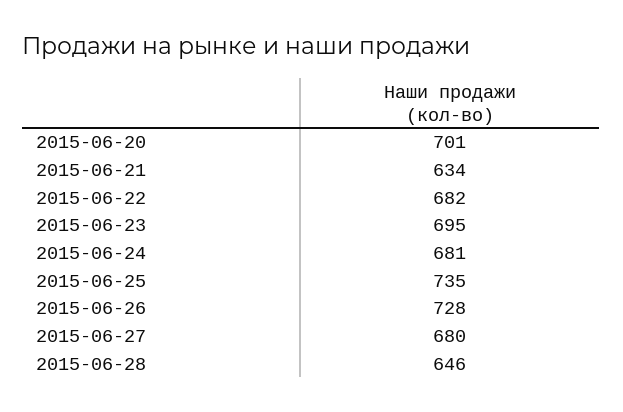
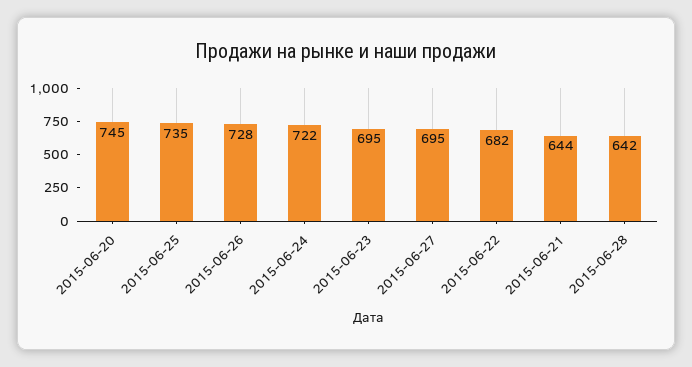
2015-06-20: 701 -> 745
2015-06-21: 634 -> 644
2015-06-24: 681 -> 722
2015-06-27: 680 -> 695
2015-06-28: 646 -> 642

